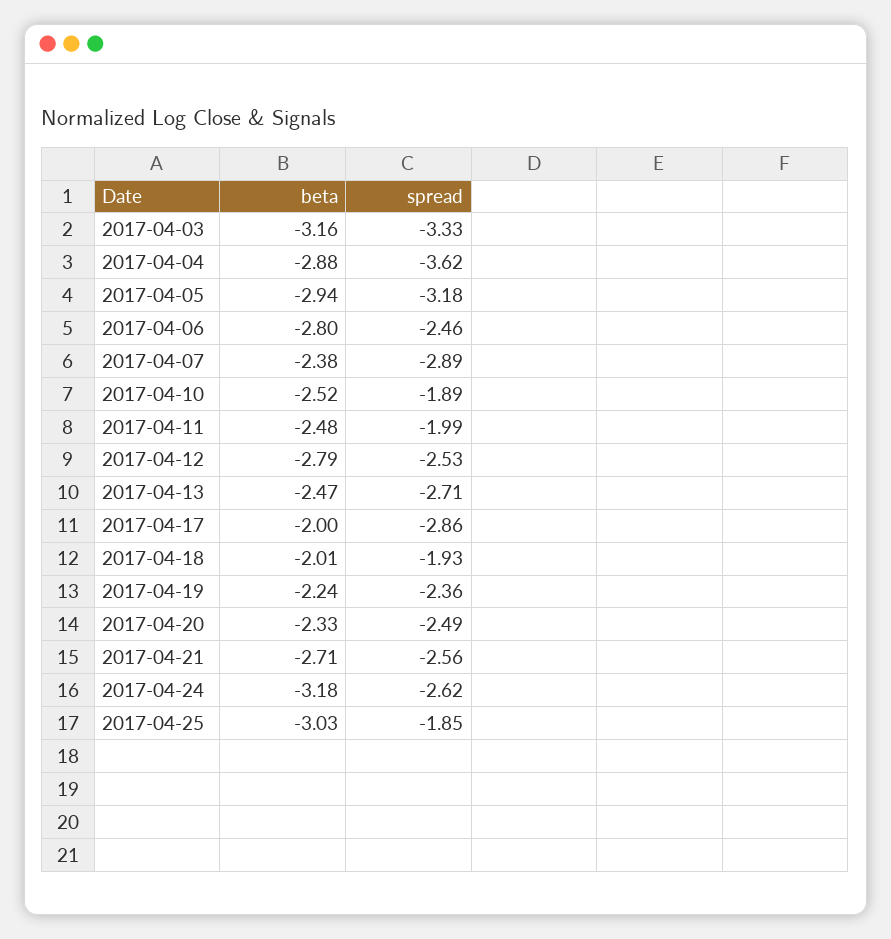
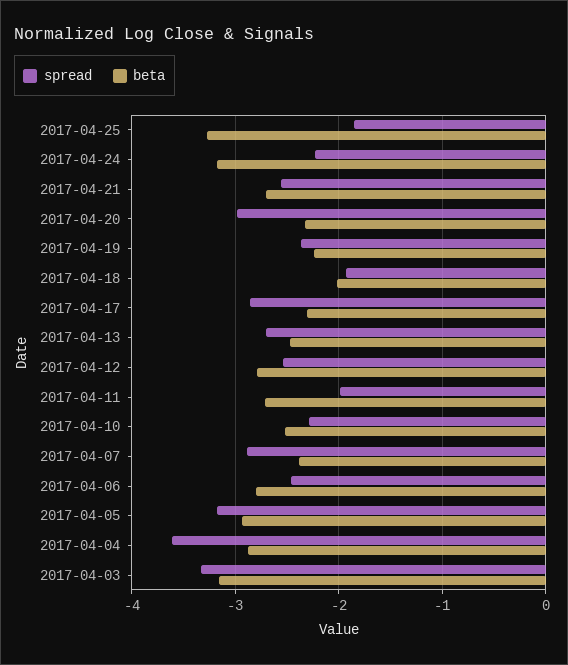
spread, 2017-04-10: -1.89 -> -2.3
beta, 2017-04-11: -2.48 -> -2.7
beta, 2017-04-17: -2 -> -2.3
spread, 2017-04-20: -2.49 -> -3
spread, 2017-04-24: -2.62 -> -2.2
beta, 2017-04-25: -3.03 -> -3.3

